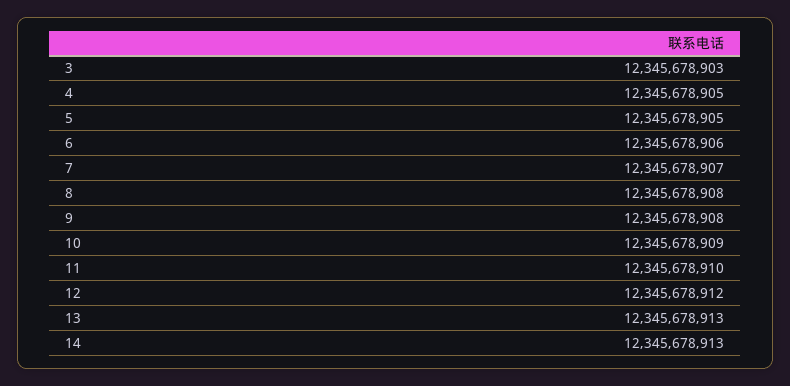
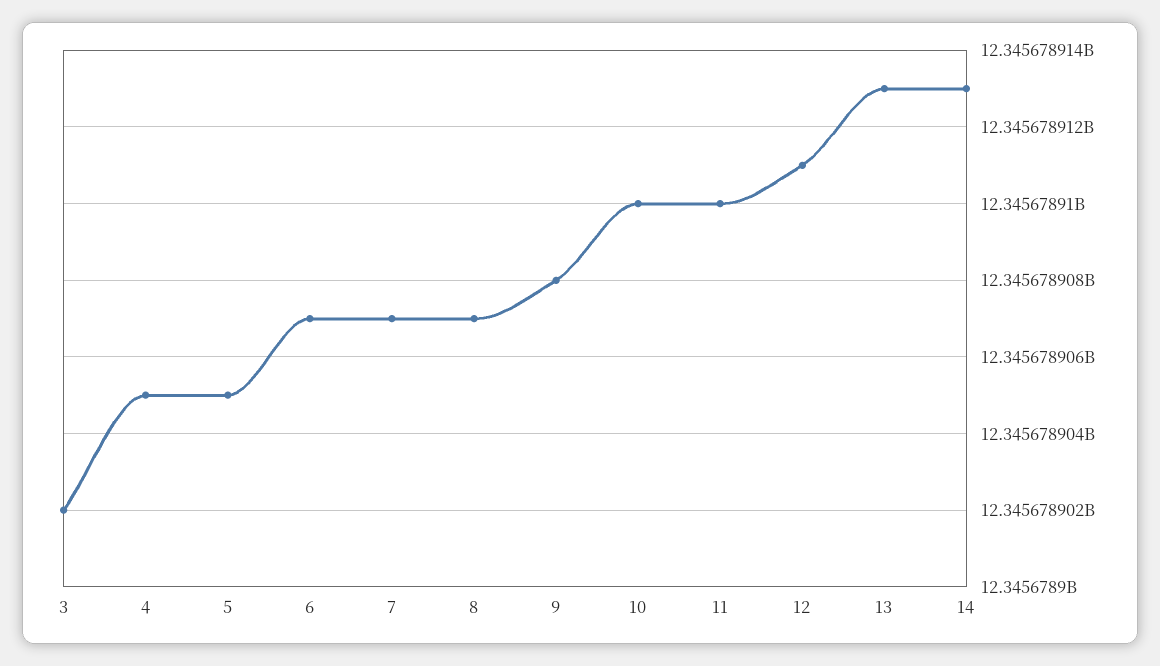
3: 12345678903 -> 12345678902
6: 12345678906 -> 12345678907
8: 12345678908 -> 12345678907
10: 12345678909 -> 12345678910
12: 12345678912 -> 12345678911

